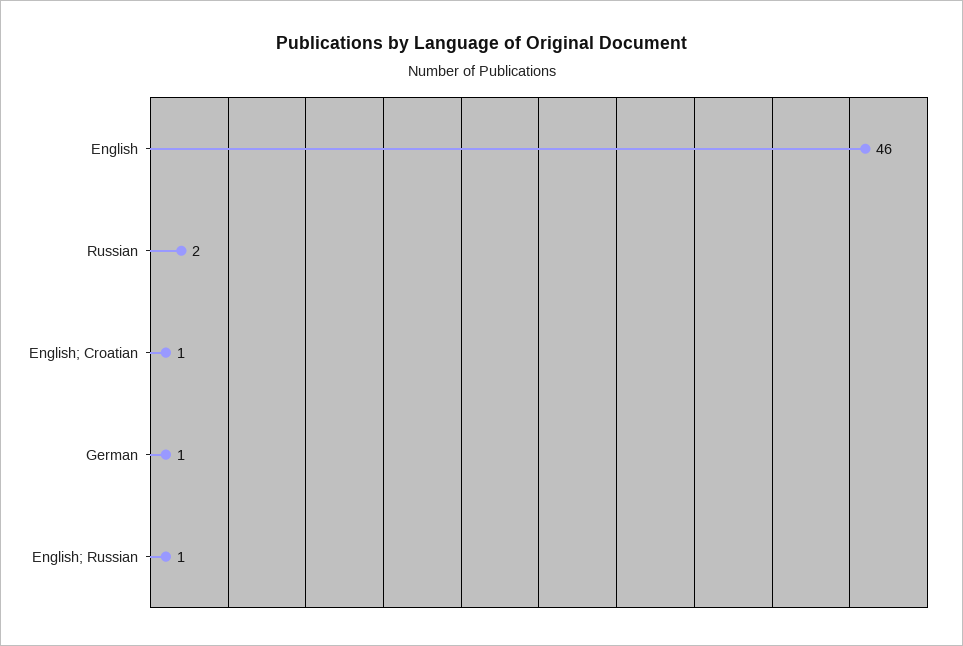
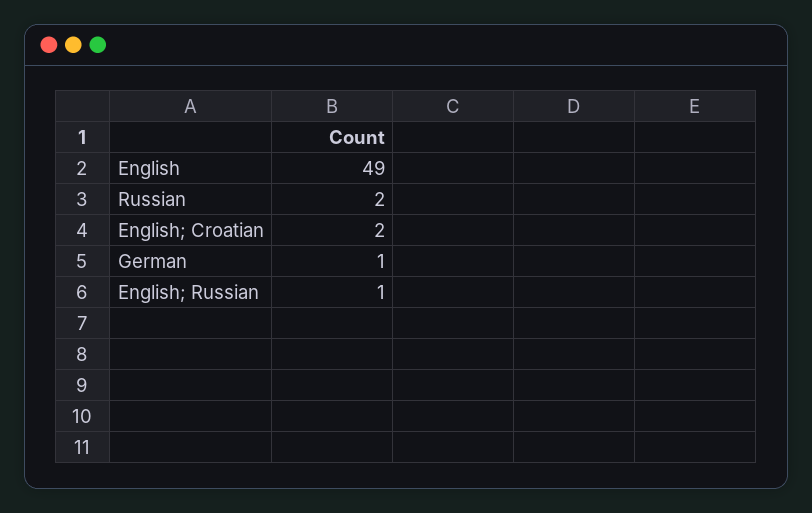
English: 46 -> 49
English; Croatian: 1 -> 2

